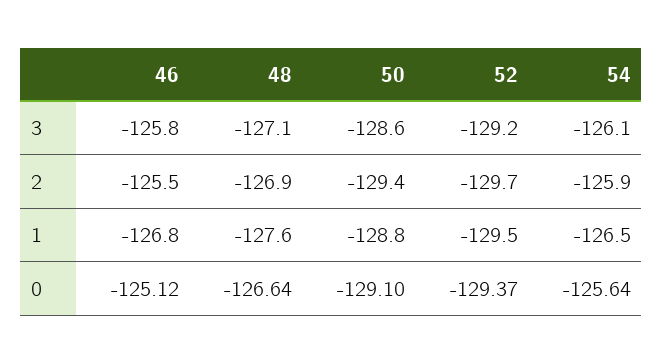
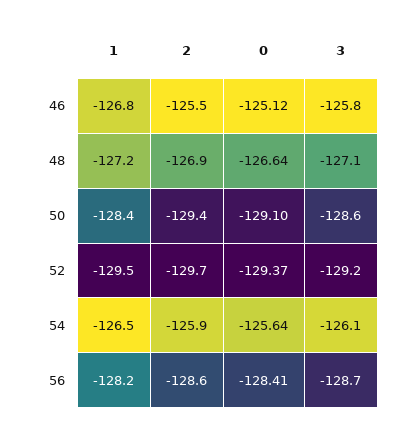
48, 1: -127.6 -> -127.2
50, 1: -128.8 -> -128.4
56, 1: none -> -128.2
56, 2: none -> -128.6
56, 0: none -> -128.41
56, 3: none -> -128.7

